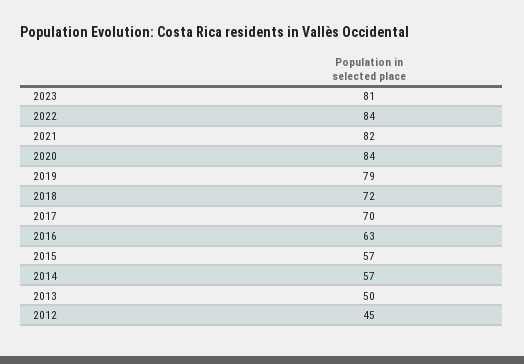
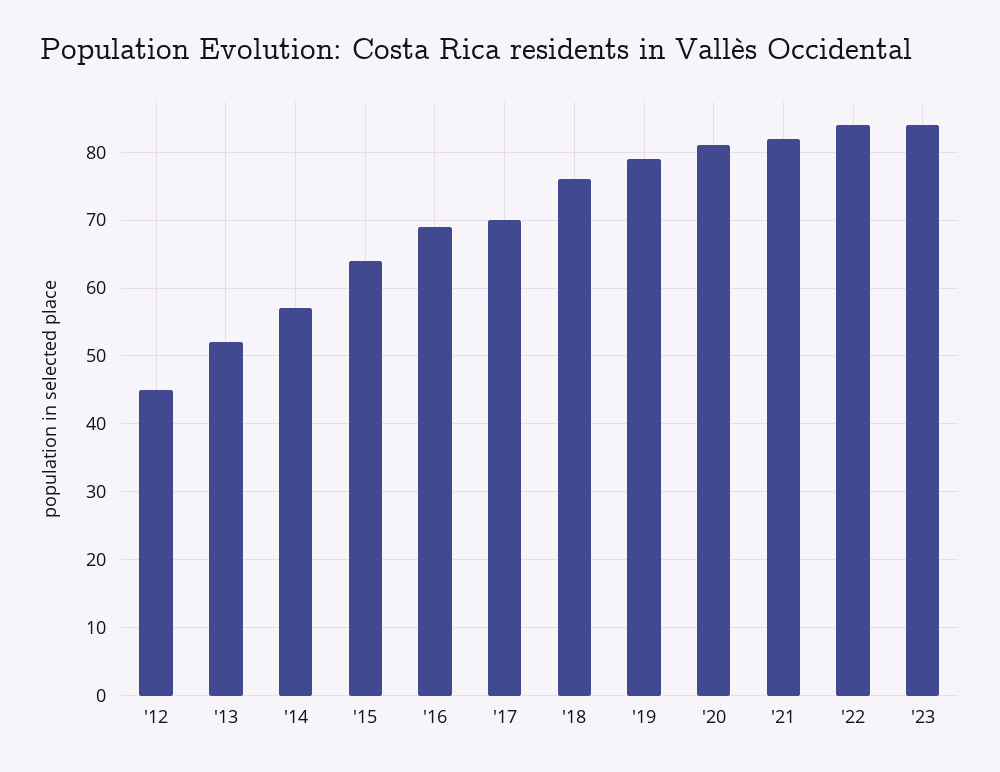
2023: 81 -> 84
2020: 84 -> 81
2018: 72 -> 76
2016: 63 -> 69
2015: 57 -> 64
2013: 50 -> 52

